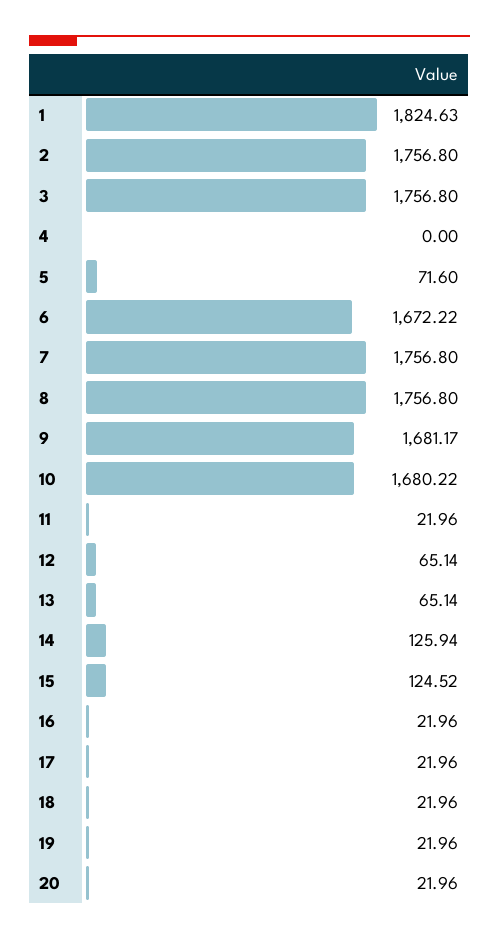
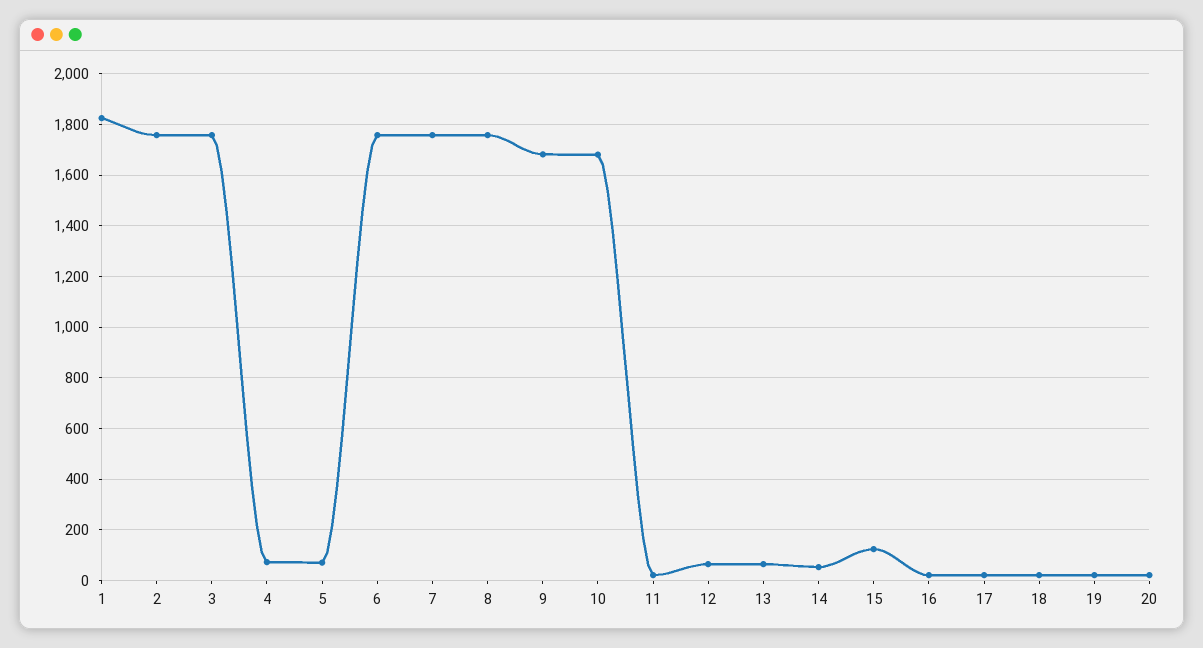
4: 0 -> 75
6: 1672.22 -> 1750
14: 125.94 -> 50

